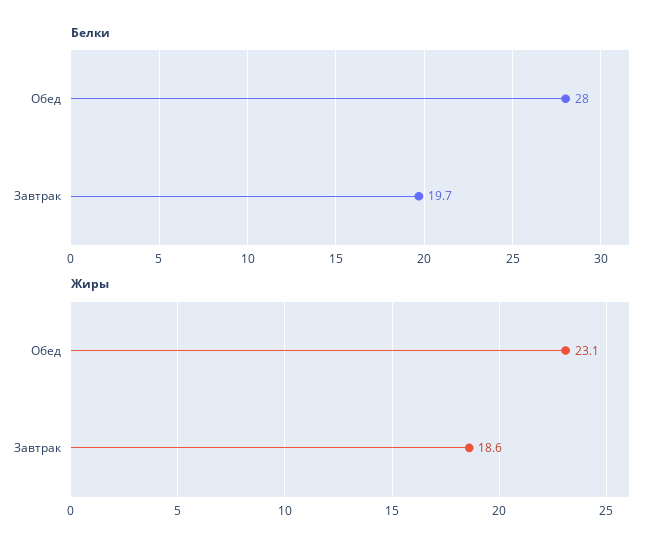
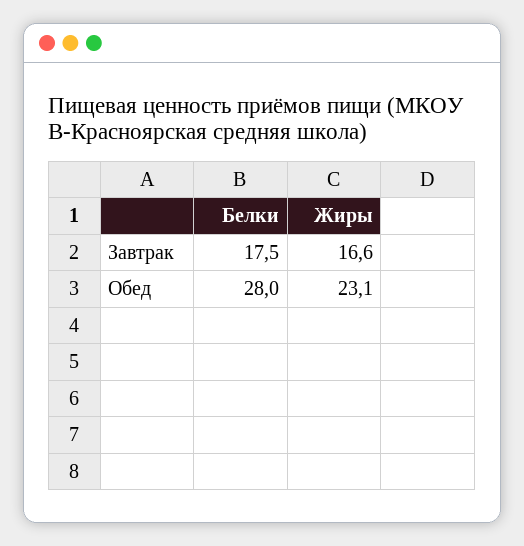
Белки, Завтрак: 19.7 -> 17.5
Жиры, Завтрак: 18.6 -> 16.6

